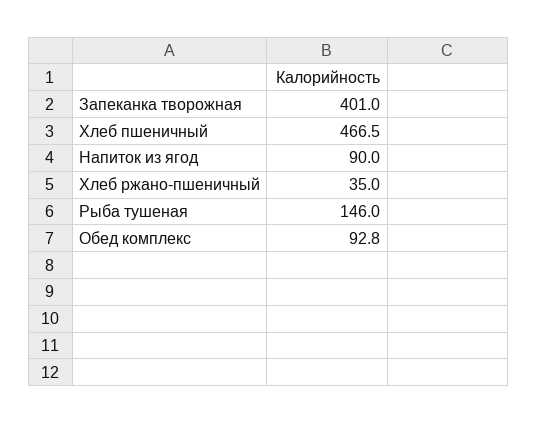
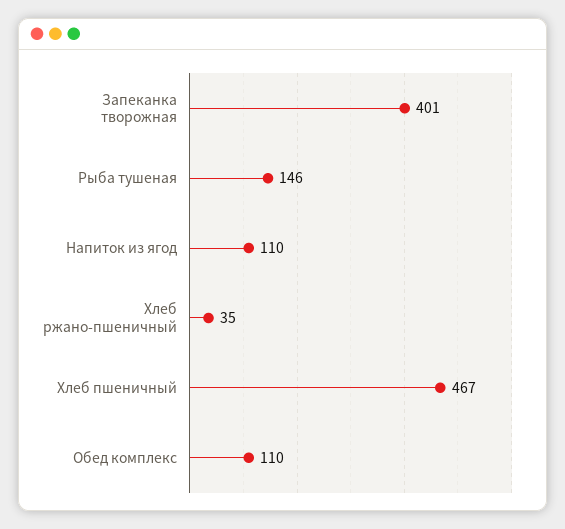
Напиток из ягод: 90 -> 110
Обед комплекс: 92.8 -> 110

